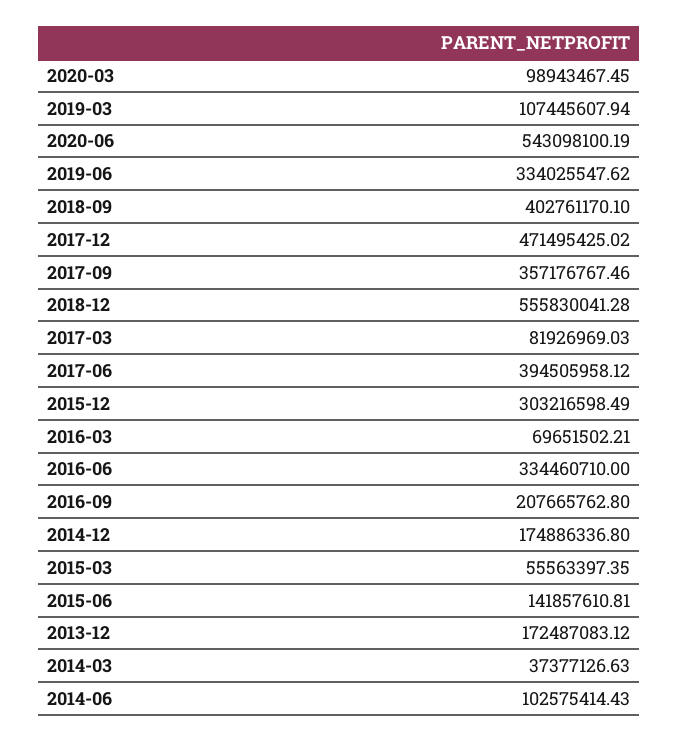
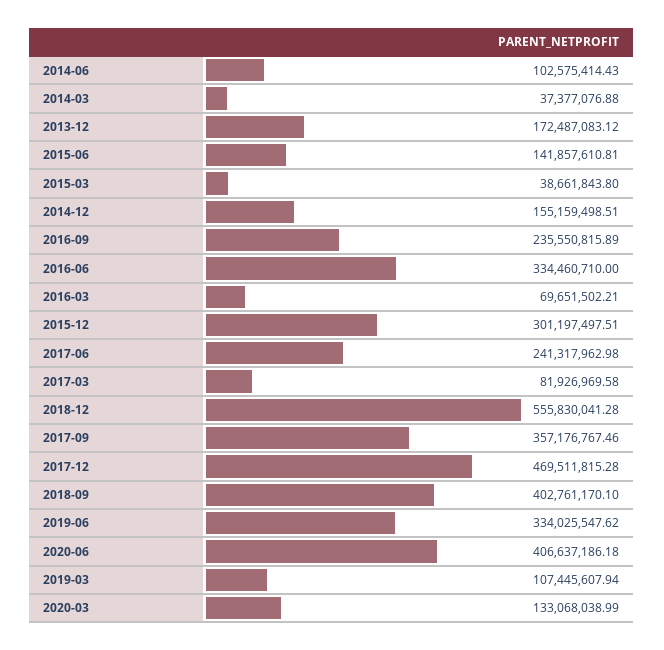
2020-03: 98943467.45 -> 133068038.99
2020-06: 543098100.19 -> 406637186.18
2017-12: 471495425.02 -> 469511815.28
2017-03: 81926969.03 -> 81926969.58
2017-06: 394505958.12 -> 241317962.98
2015-12: 303216598.49 -> 301197497.51
2016-09: 207665762.8 -> 235550815.89
2014-12: 174886336.8 -> 155159498.51
2015-03: 55563397.35 -> 38661843.8
2014-03: 37377126.63 -> 37377076.88

